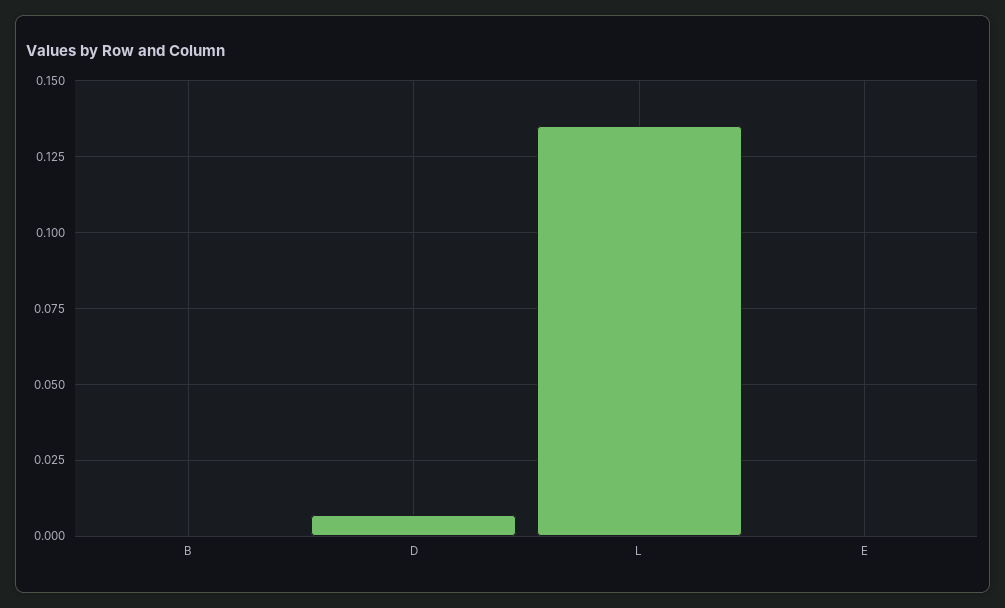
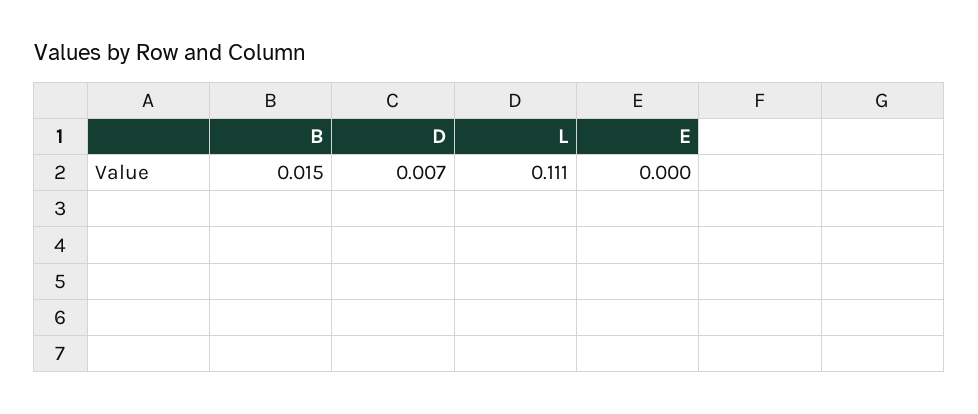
B: 0 -> 0.015
L: 0.135 -> 0.111

